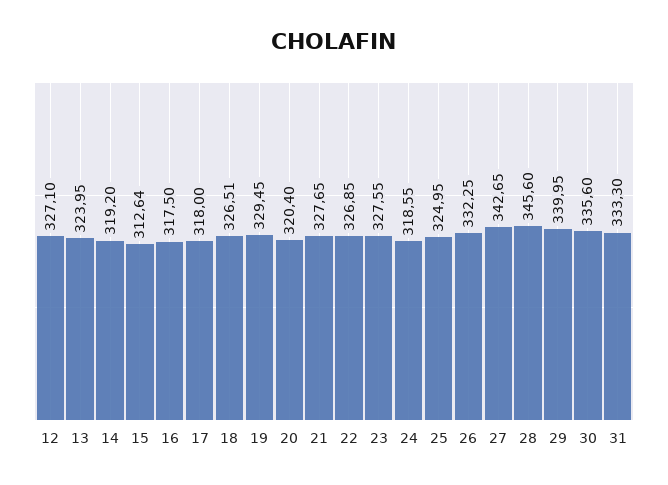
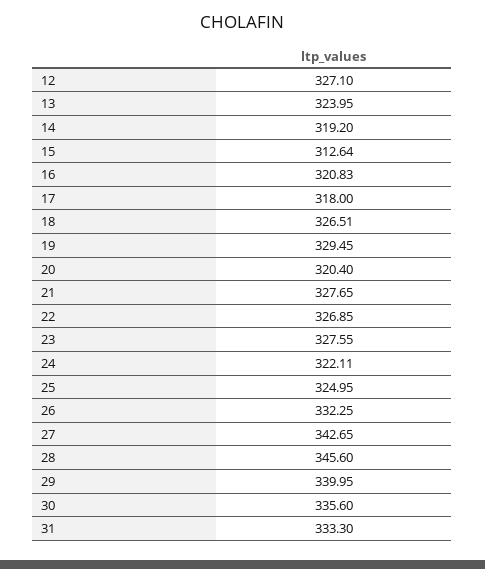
16: 317.5 -> 320.83
24: 318.55 -> 322.11

